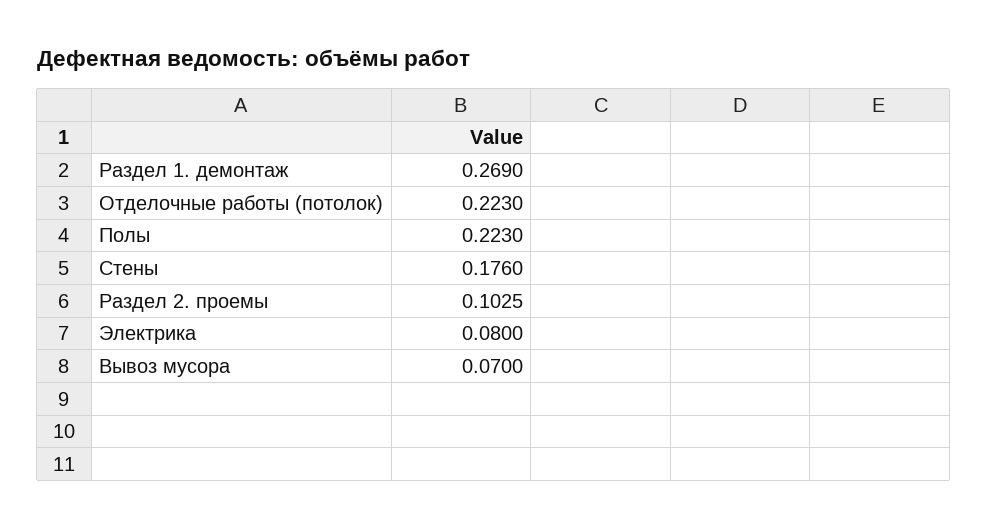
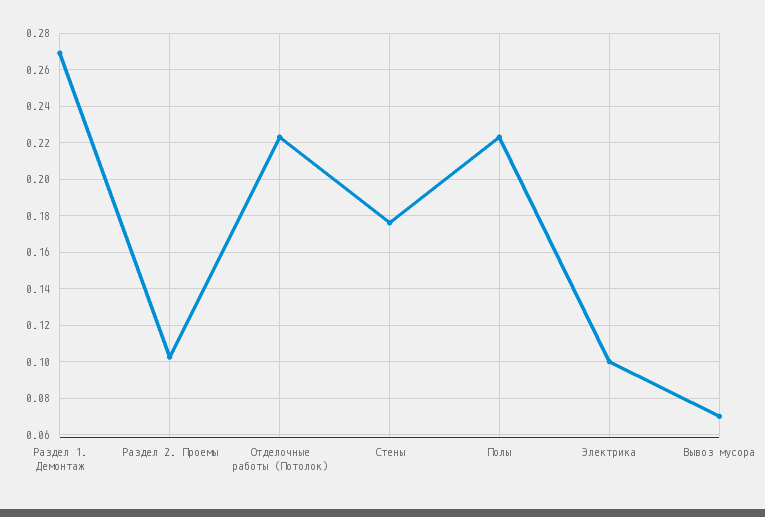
Электрика: 0.08 -> 0.1

